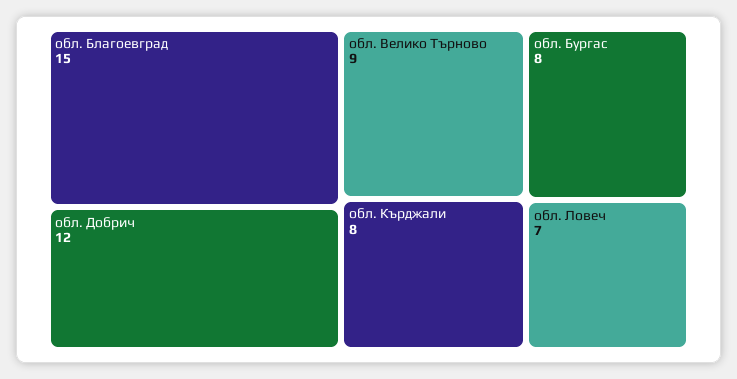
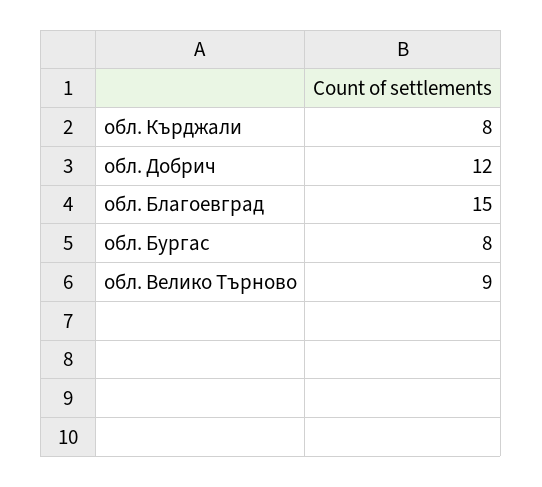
обл. Ловеч: 7 -> none

